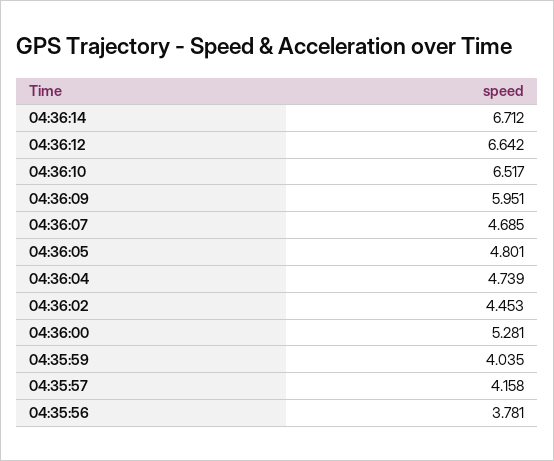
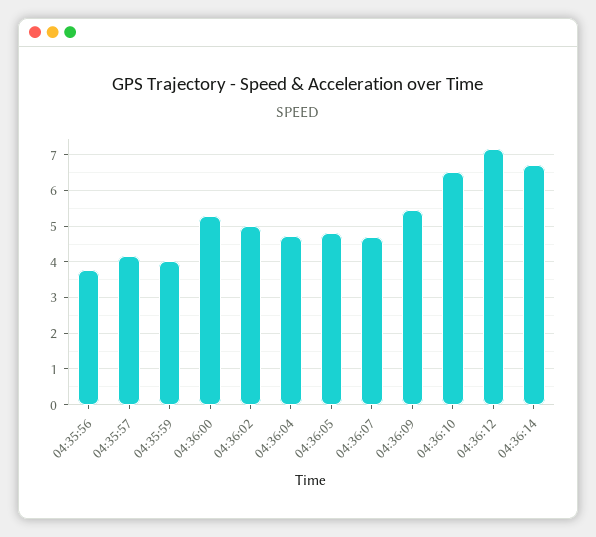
04:36:12: 6.642 -> 7.2
04:36:09: 5.951 -> 5.4
04:36:02: 4.453 -> 5

